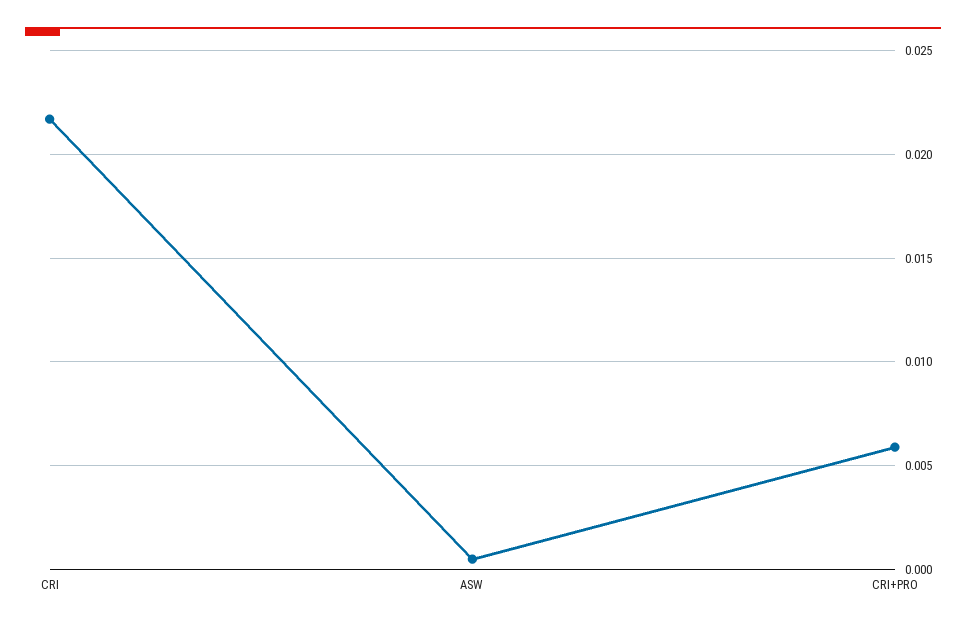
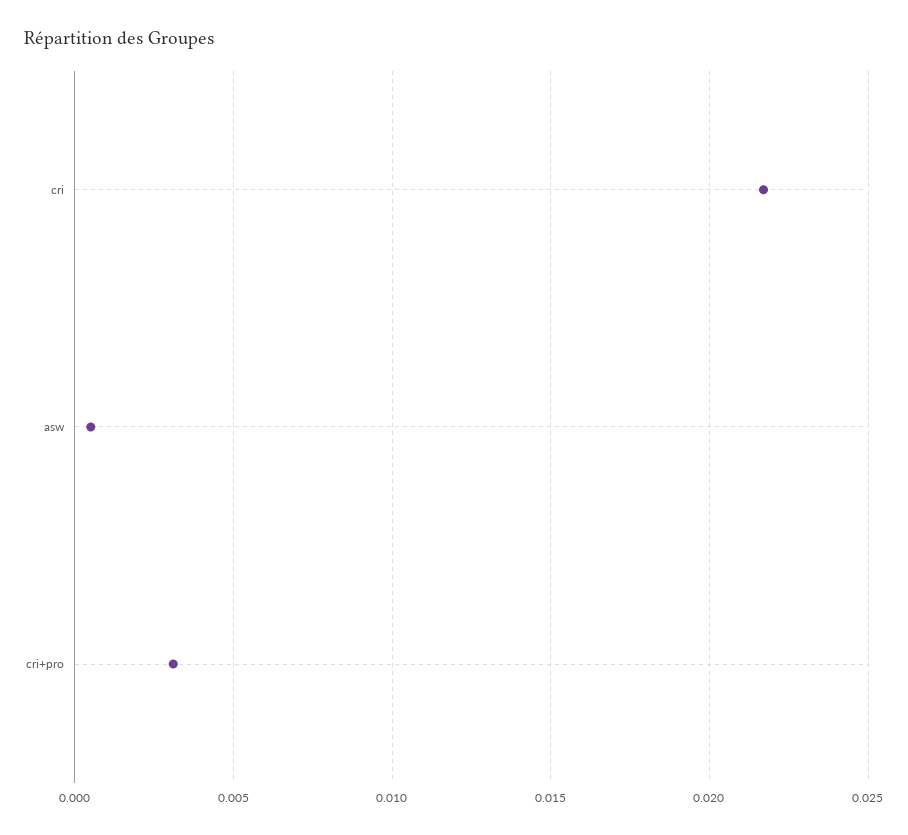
CRI+PRO: 0.006 -> 0.003

